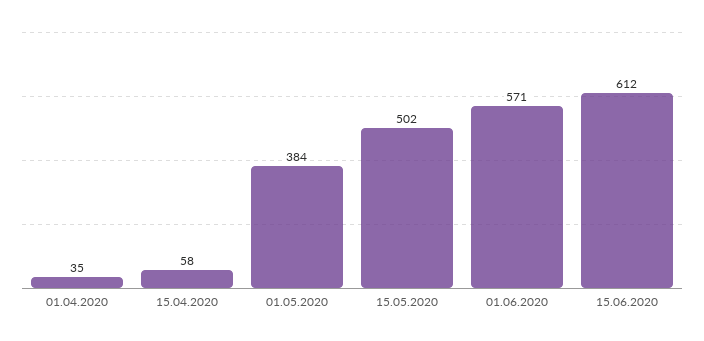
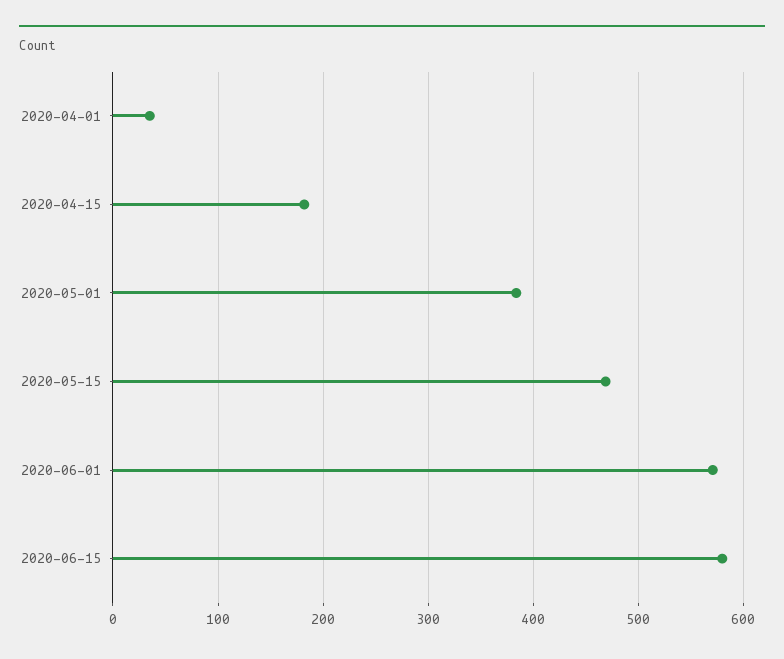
15.04.2020: 58 -> 180
15.05.2020: 502 -> 470
15.06.2020: 612 -> 580

